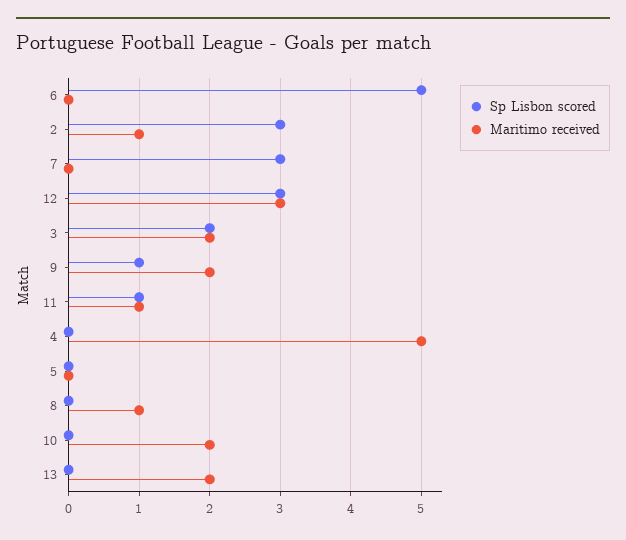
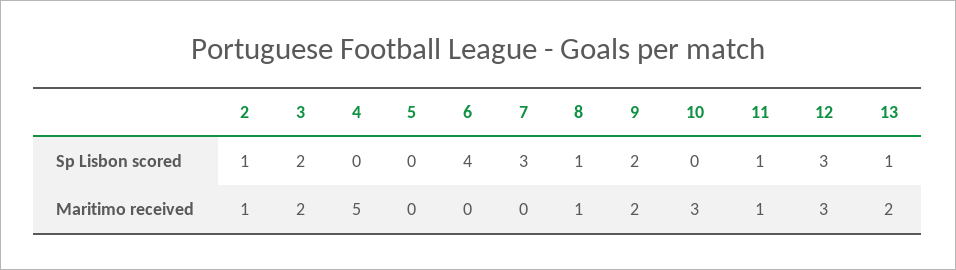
Sp Lisbon scored, 6: 5 -> 4
Sp Lisbon scored, 2: 3 -> 1
Sp Lisbon scored, 9: 1 -> 2
Sp Lisbon scored, 8: 0 -> 1
Maritimo received, 10: 2 -> 3
Sp Lisbon scored, 13: 0 -> 1

